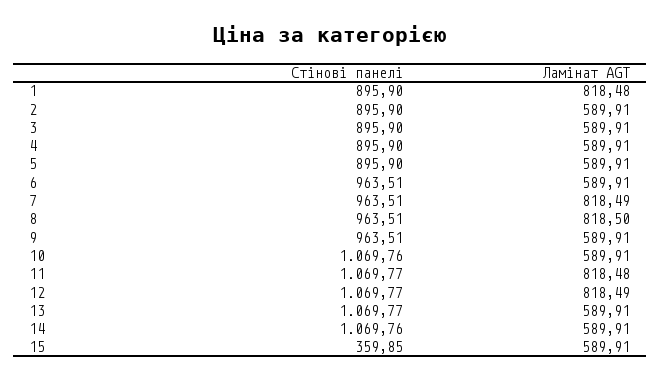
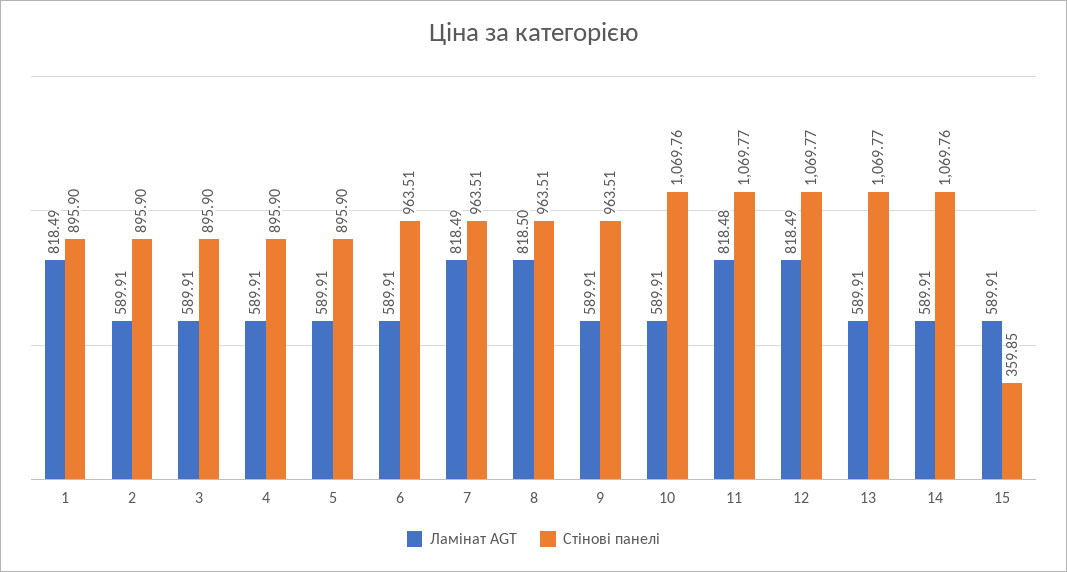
Ламінат AGT, 1: 818.48 -> 818.49

